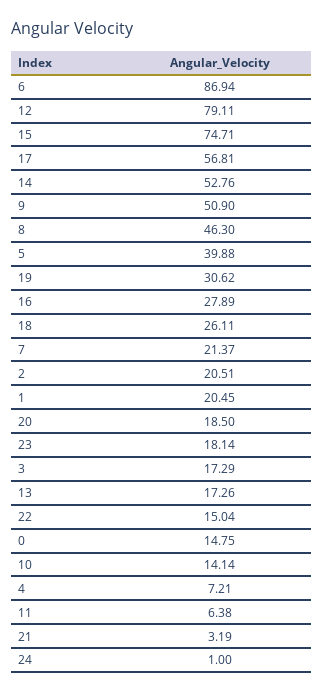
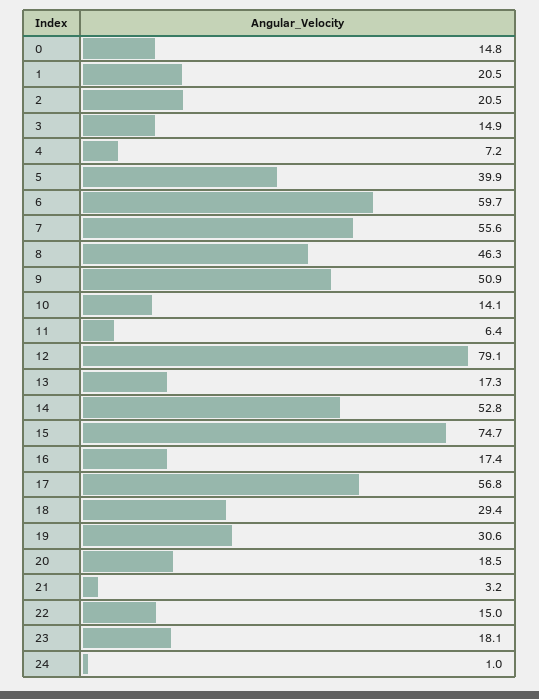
6: 86.94 -> 59.7
16: 27.89 -> 17.4
18: 26.11 -> 29.4
7: 21.37 -> 55.6
3: 17.29 -> 14.9

